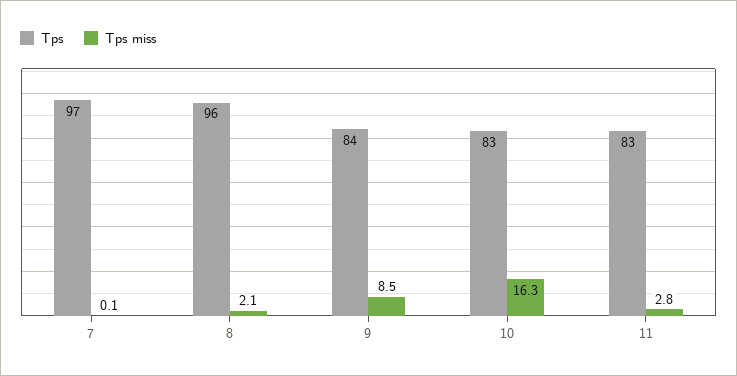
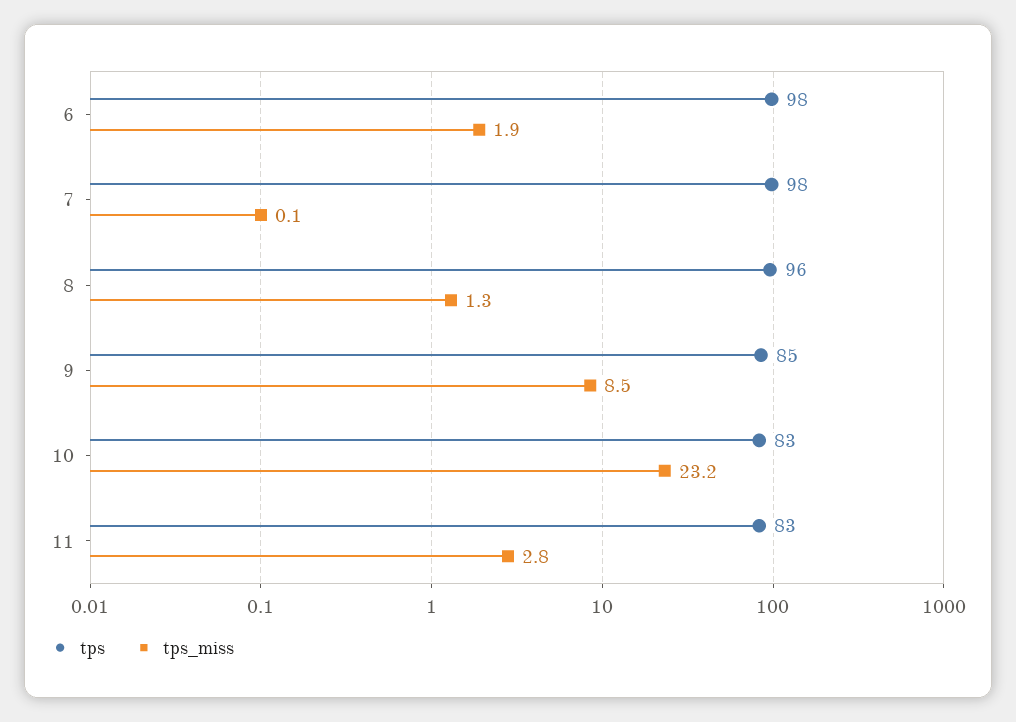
Tps, 7: 97 -> 98
Tps miss, 8: 2.1 -> 1.3
Tps, 9: 84 -> 85
Tps miss, 10: 16.3 -> 23.2
Tps, 6: none -> 98
Tps miss, 6: none -> 1.9

